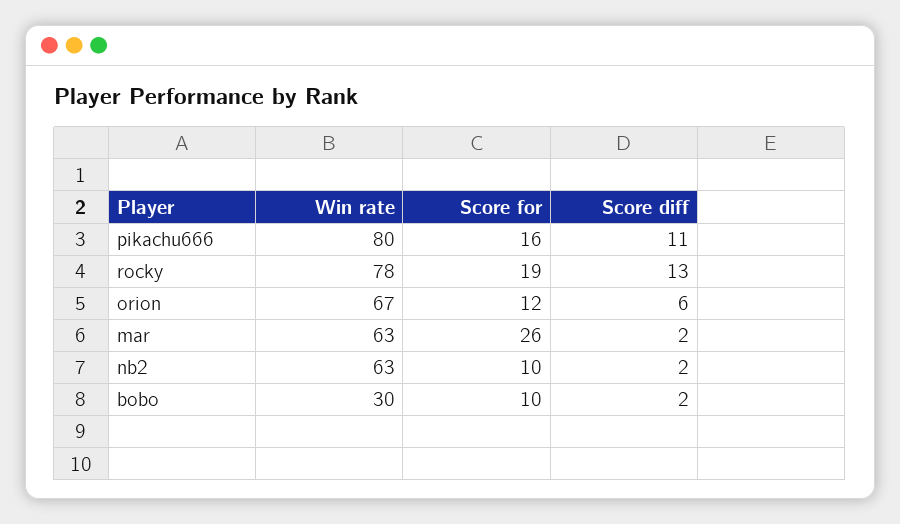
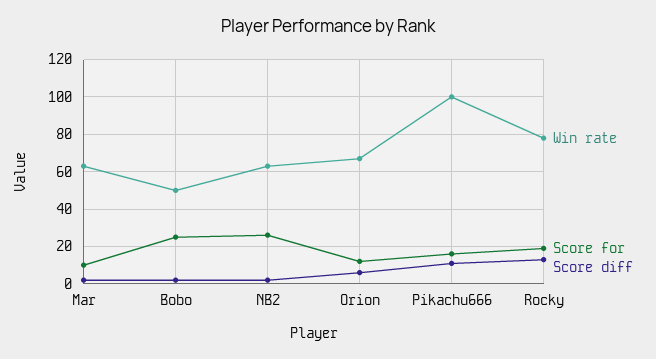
Win rate, pikachu666: 80 -> 100
Score for, mar: 26 -> 10
Score for, nb2: 10 -> 25
Win rate, bobo: 30 -> 50
Score for, bobo: 10 -> 25

